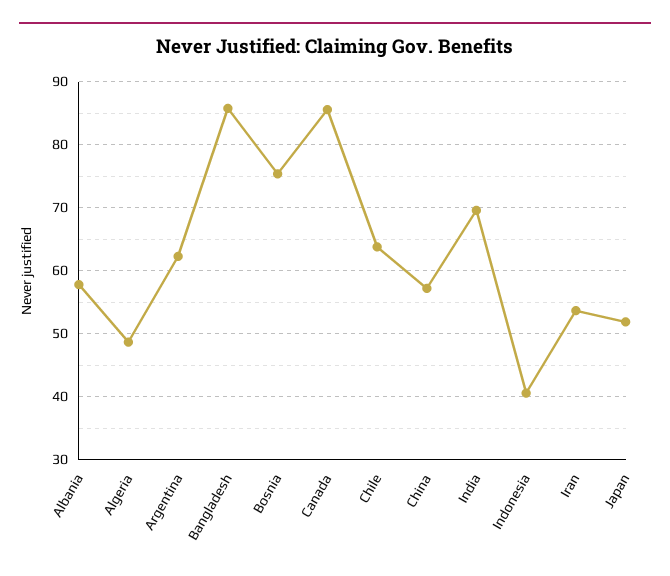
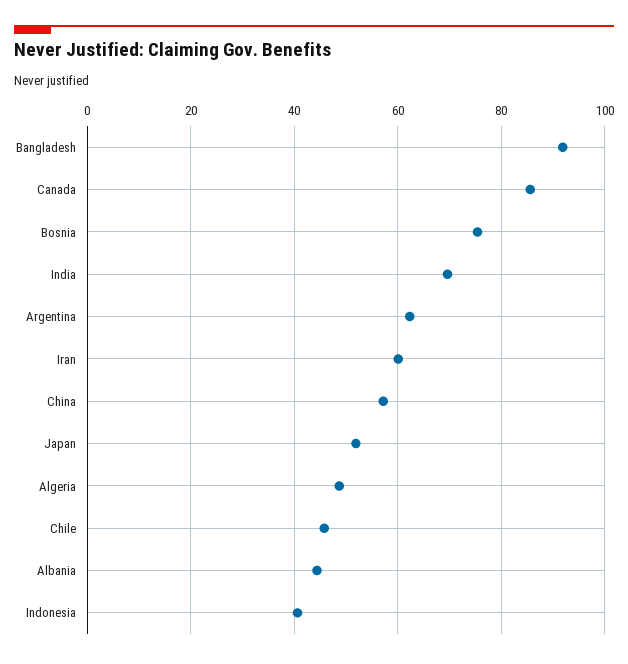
Albania: 58 -> 44
Bangladesh: 86 -> 92
Chile: 64 -> 46
Iran: 54 -> 60

